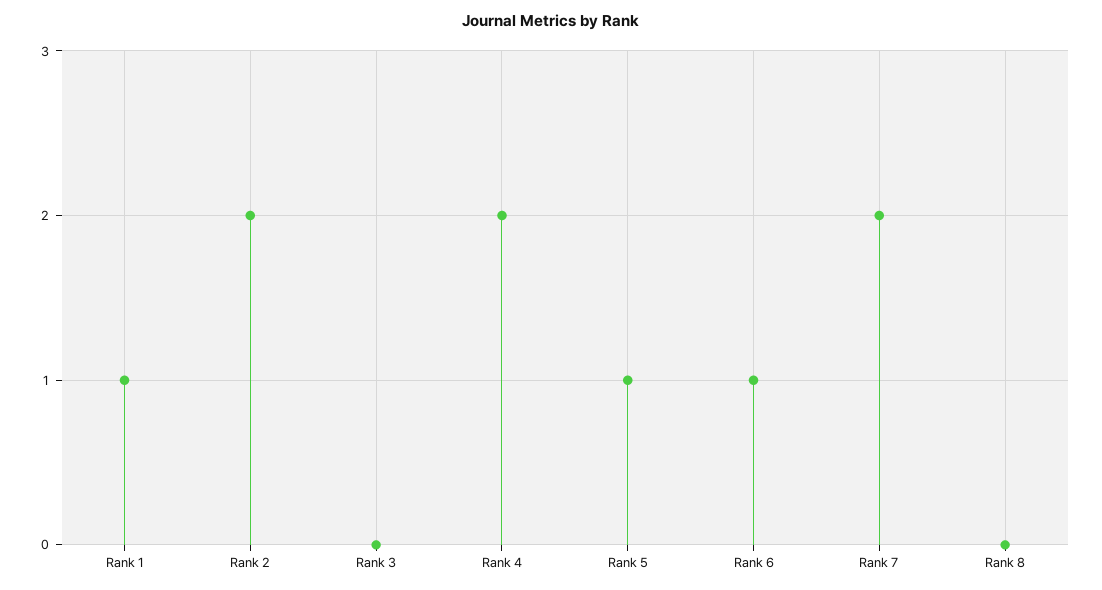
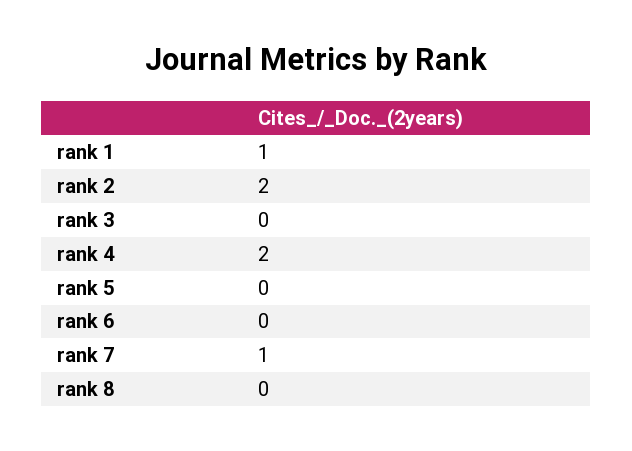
Rank 5: 1 -> 0
Rank 6: 1 -> 0
Rank 7: 2 -> 1

